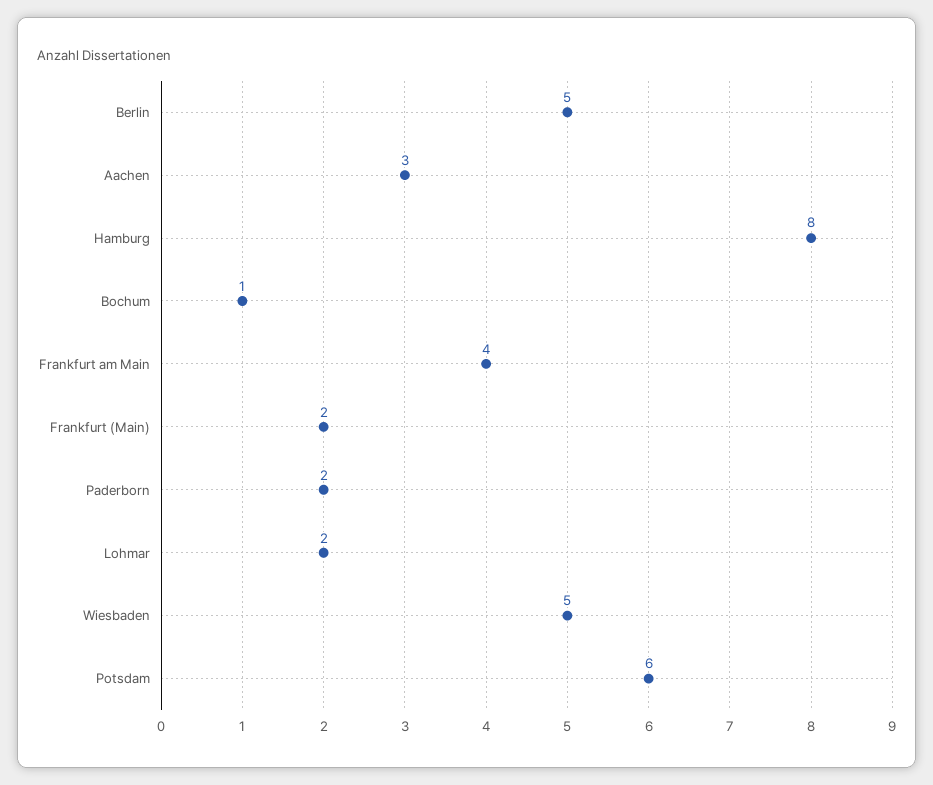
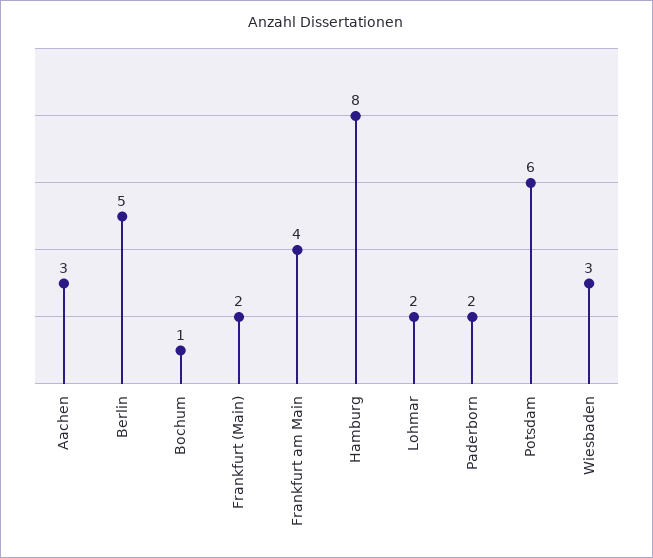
Wiesbaden: 5 -> 3

